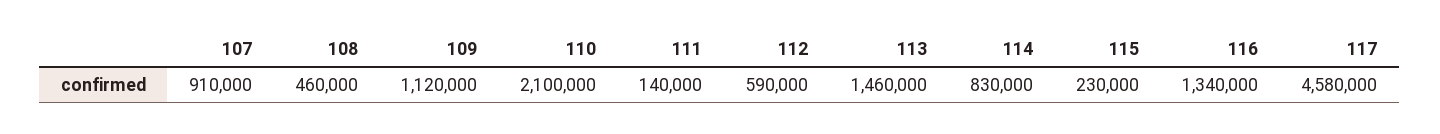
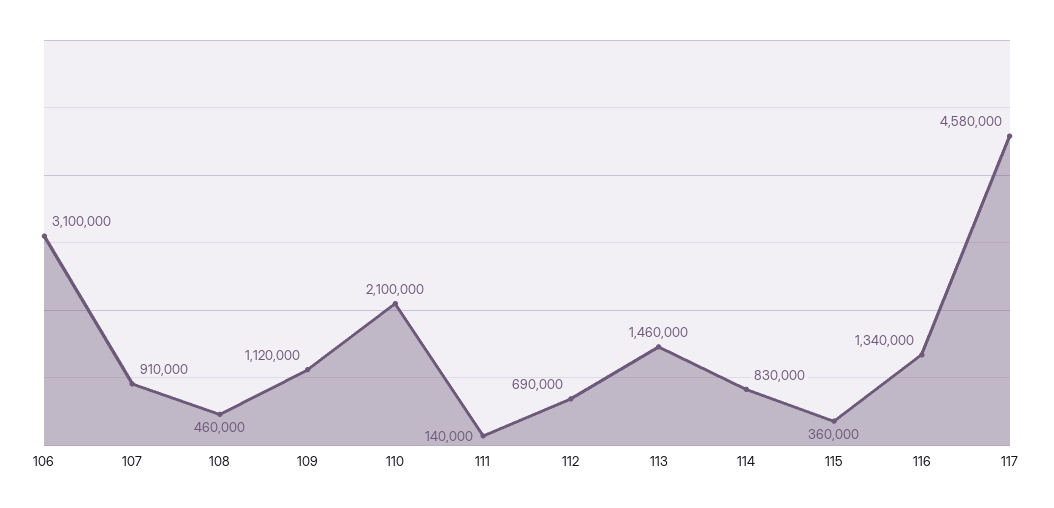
112: 590000 -> 690000
115: 230000 -> 360000
106: none -> 3100000

